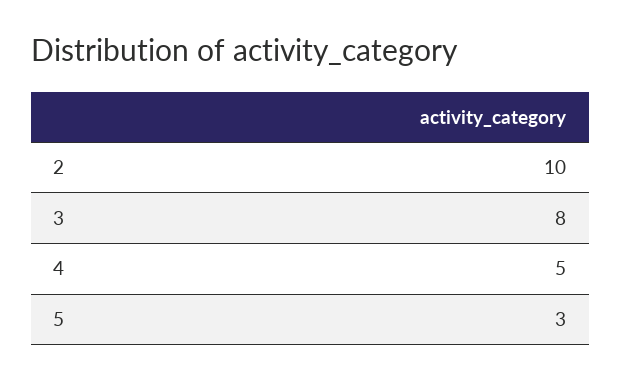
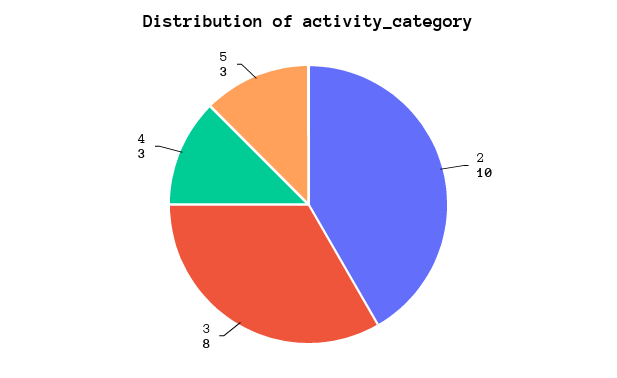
4: 5 -> 3

